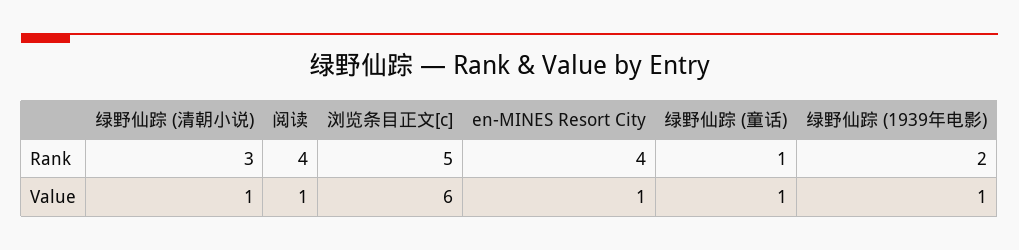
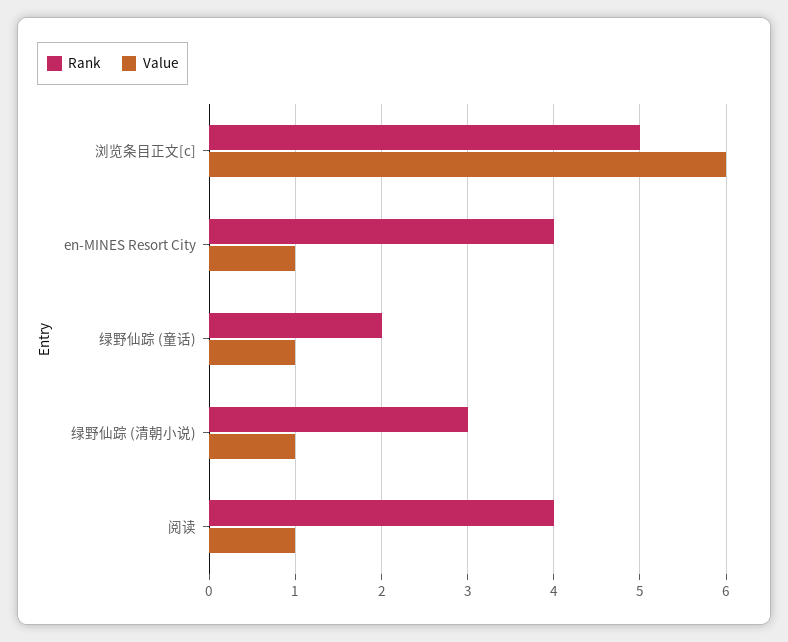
Rank, 绿野仙踪 (童话): 1 -> 2
Rank, 绿野仙踪 (1939年电影): 2 -> none
Value, 绿野仙踪 (1939年电影): 1 -> none

